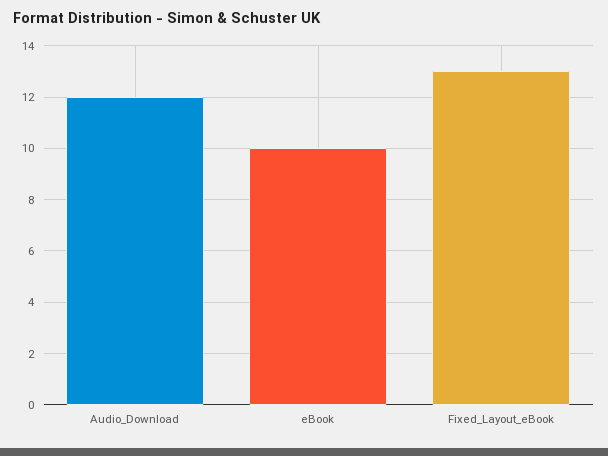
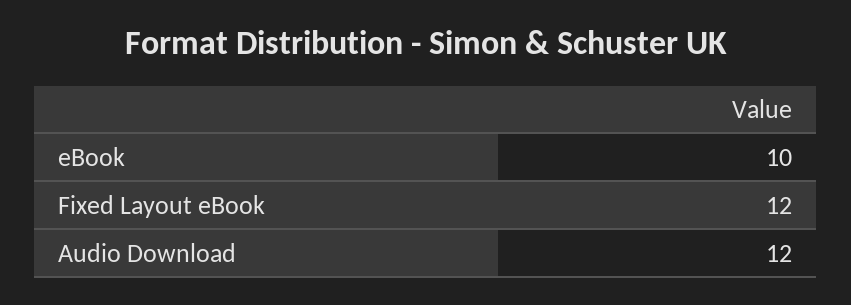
Fixed_Layout_eBook: 13 -> 12

